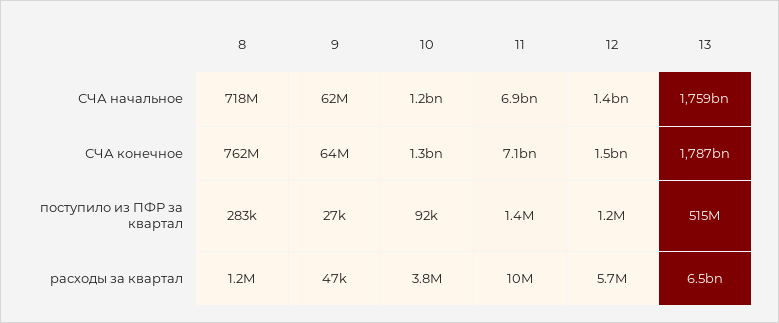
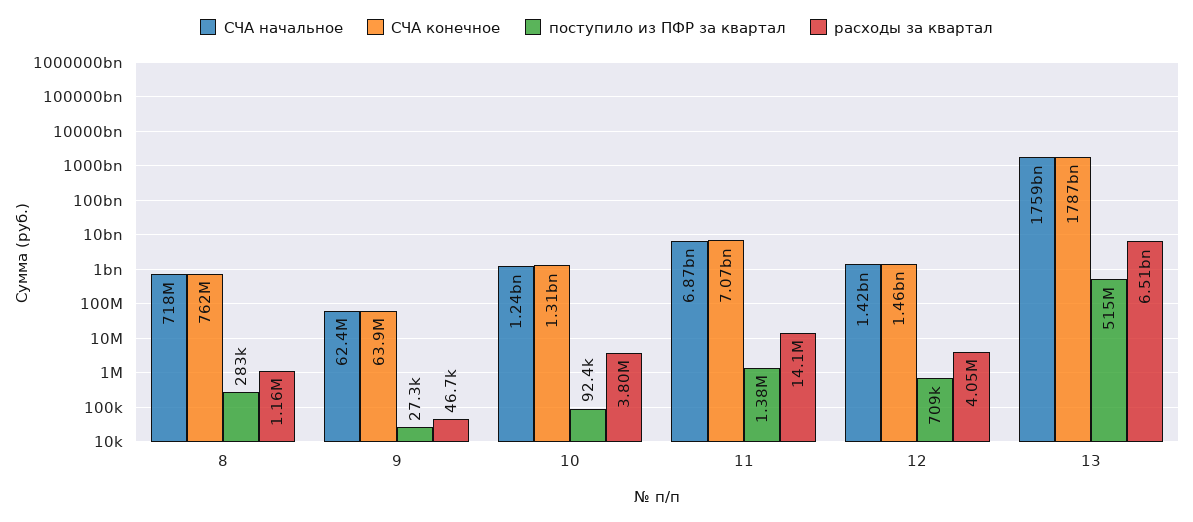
поступило из ПФР за квартал, 12: 1200000 -> 709000
расходы за квартал, 11: 10000000 -> 14100000
расходы за квартал, 12: 5700000 -> 4050000

